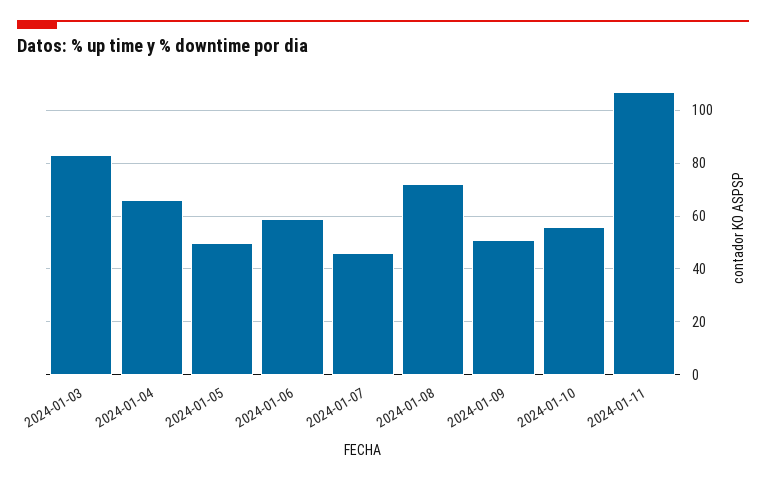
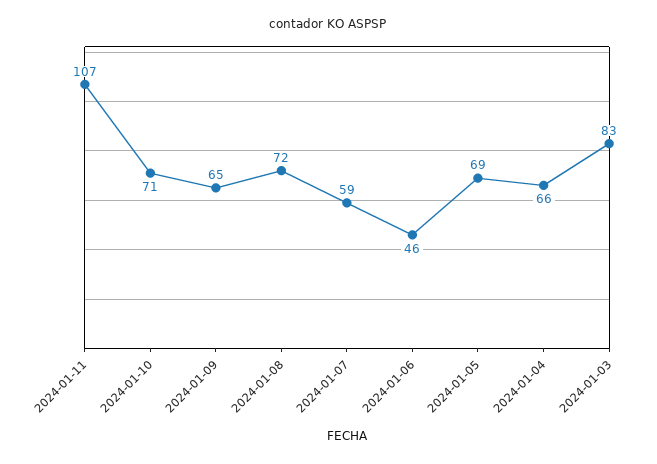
2024-01-05: 50 -> 69
2024-01-06: 60 -> 46
2024-01-07: 45 -> 59
2024-01-09: 50 -> 65
2024-01-10: 55 -> 71

